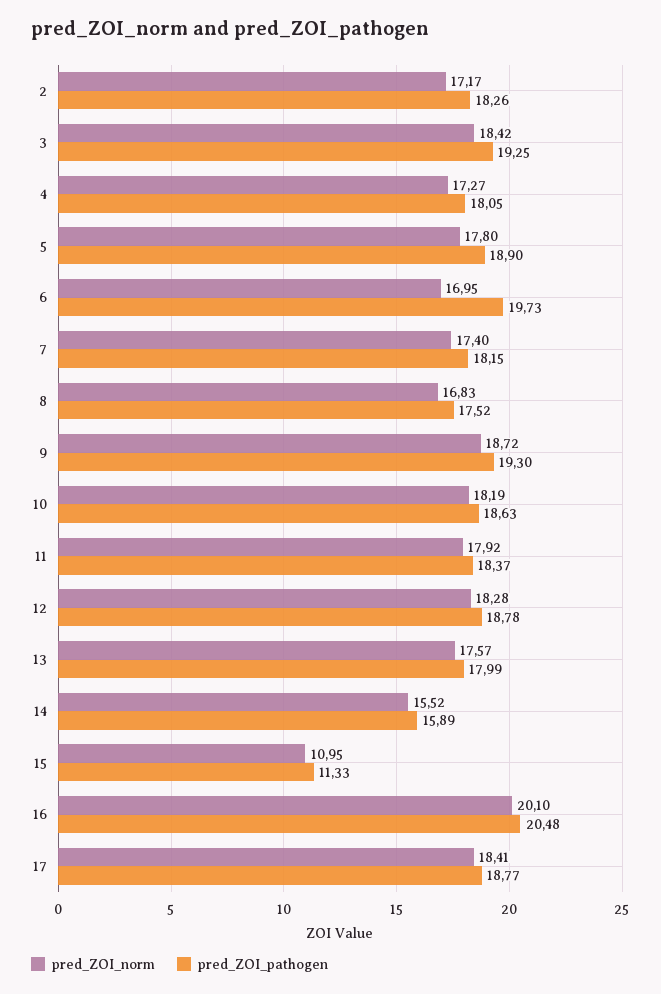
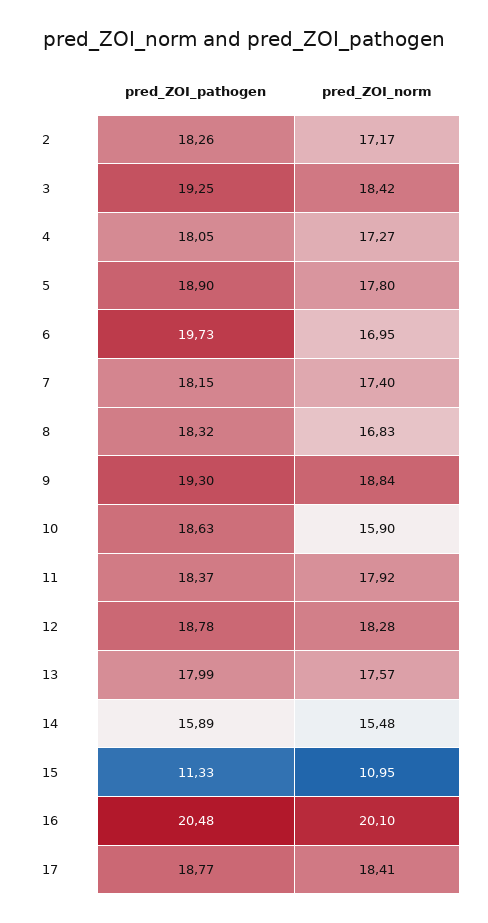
pred_ZOI_pathogen, 8: 17.52 -> 18.32
pred_ZOI_norm, 9: 18.72 -> 18.84
pred_ZOI_norm, 10: 18.19 -> 15.9
pred_ZOI_norm, 14: 15.52 -> 15.48

